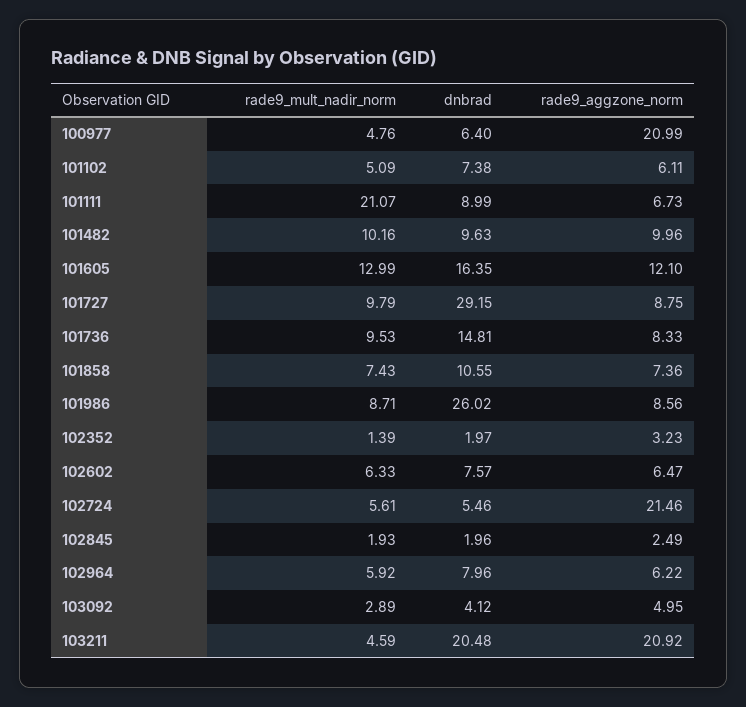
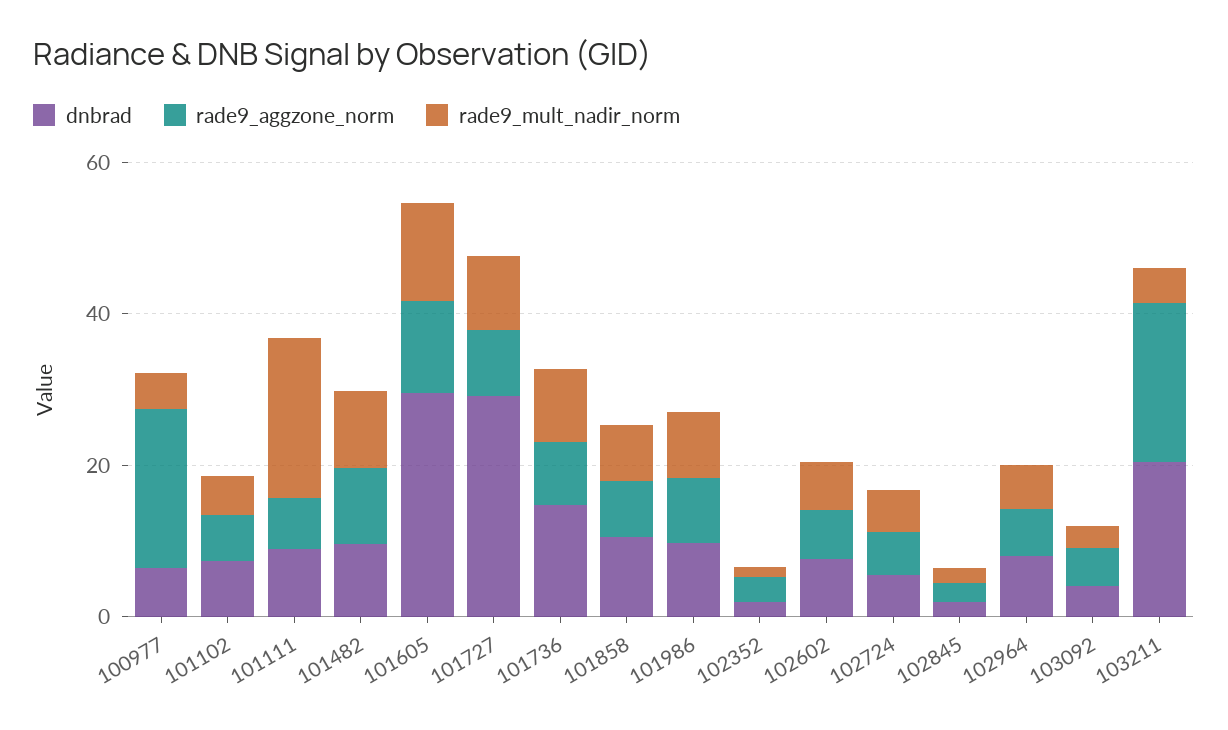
dnbrad, 101605: 16.35 -> 30
dnbrad, 101986: 26.02 -> 10
rade9_aggzone_norm, 102724: 21.46 -> 5

